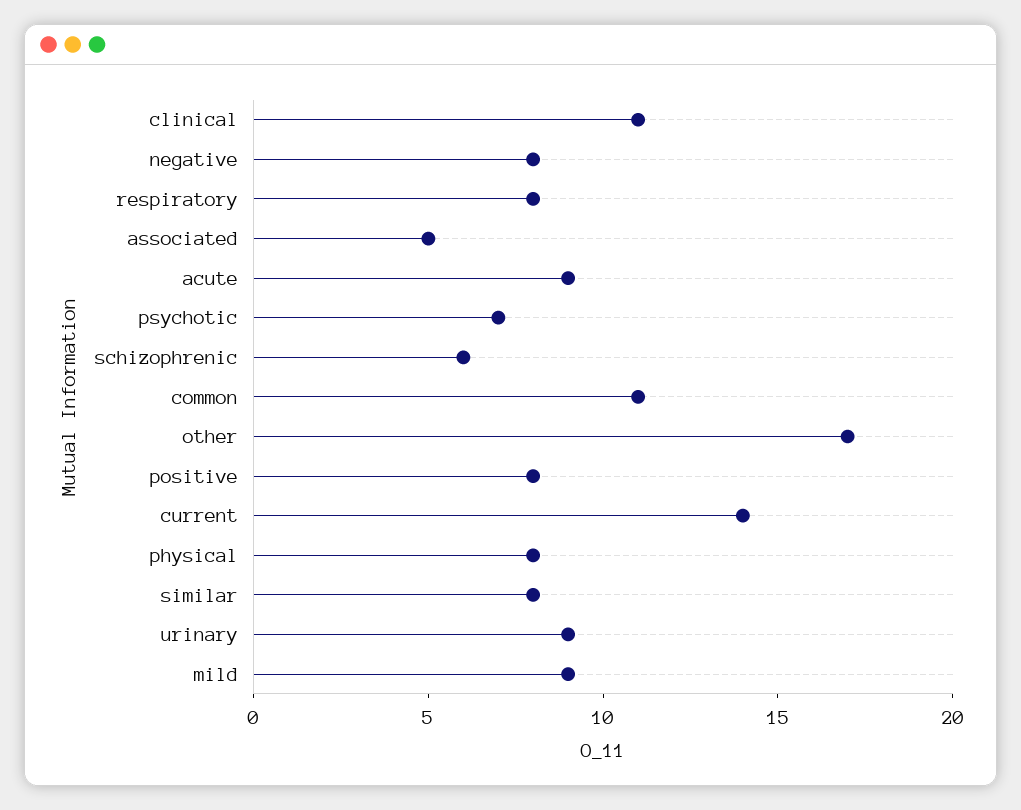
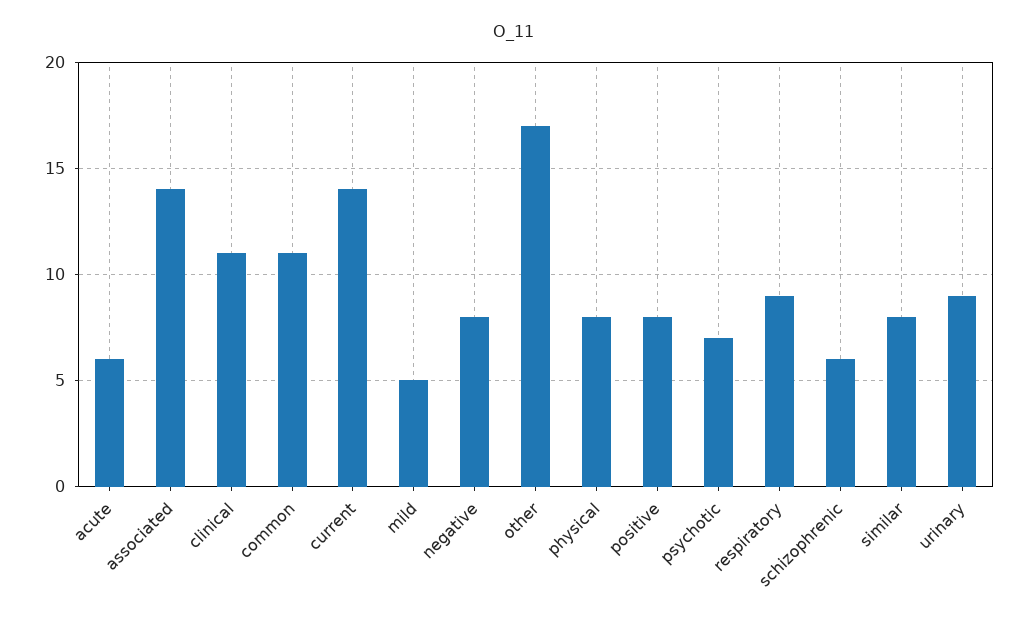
respiratory: 8 -> 9
associated: 5 -> 14
acute: 9 -> 6
mild: 9 -> 5

